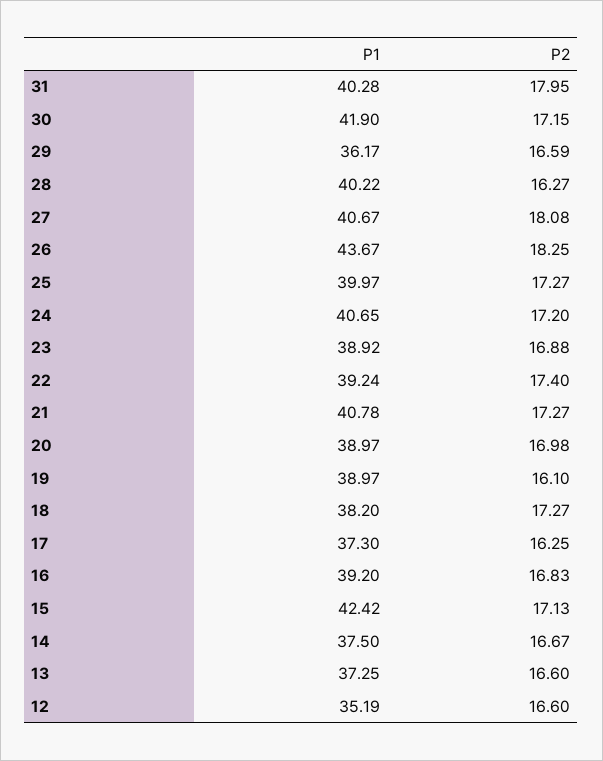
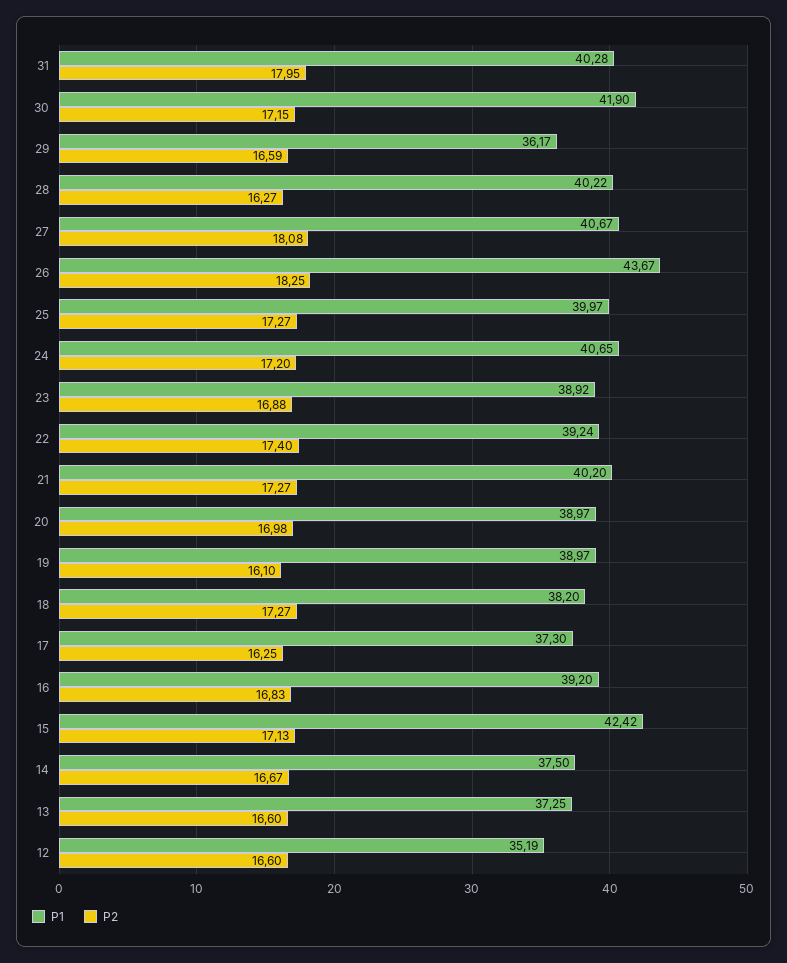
P1, 21: 40.78 -> 40.2

